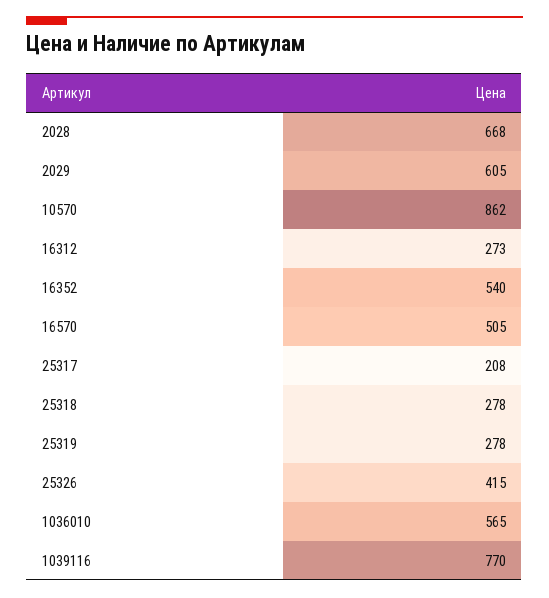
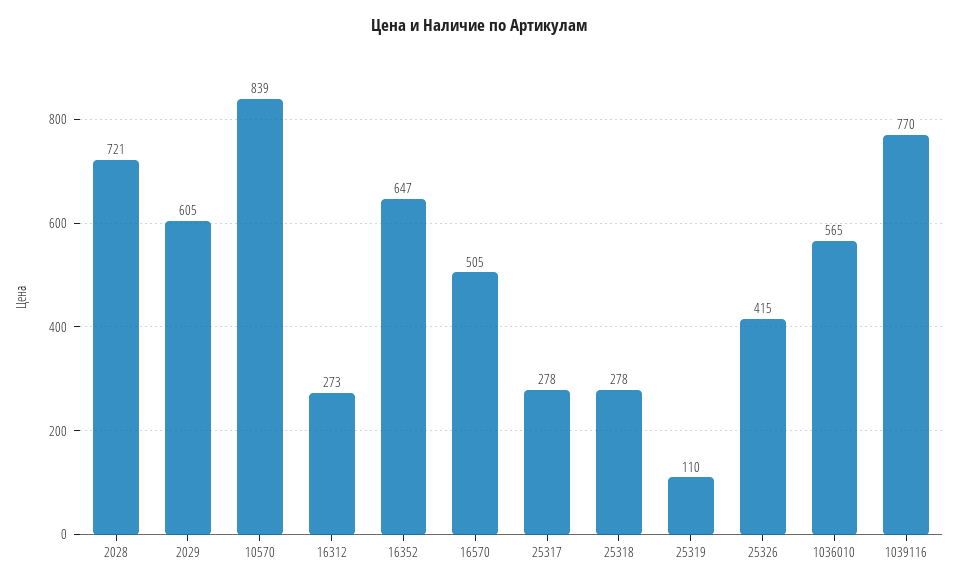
2028: 668 -> 721
10570: 862 -> 839
16352: 540 -> 647
25317: 208 -> 278
25319: 278 -> 110

